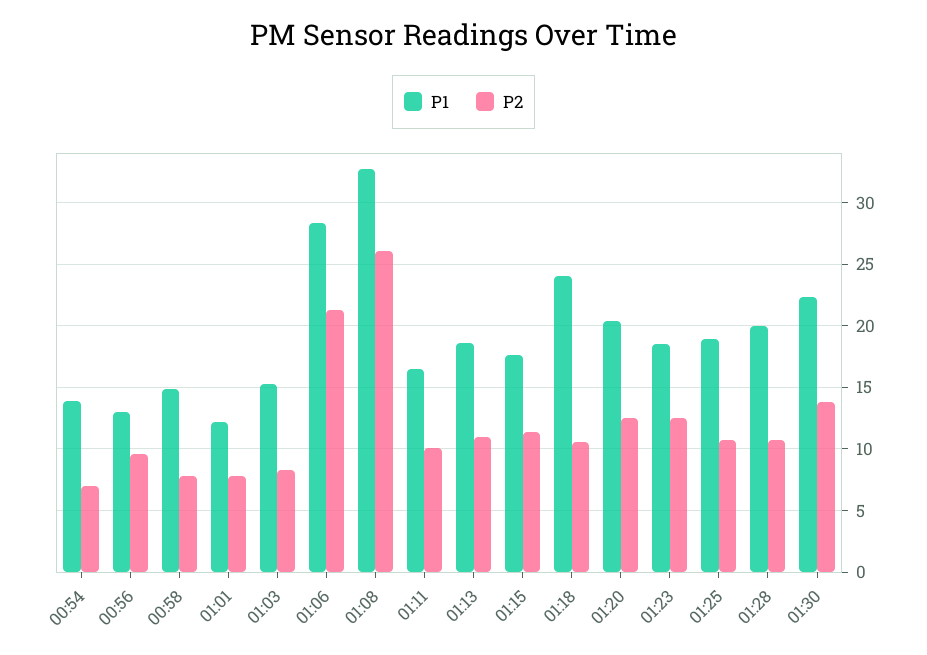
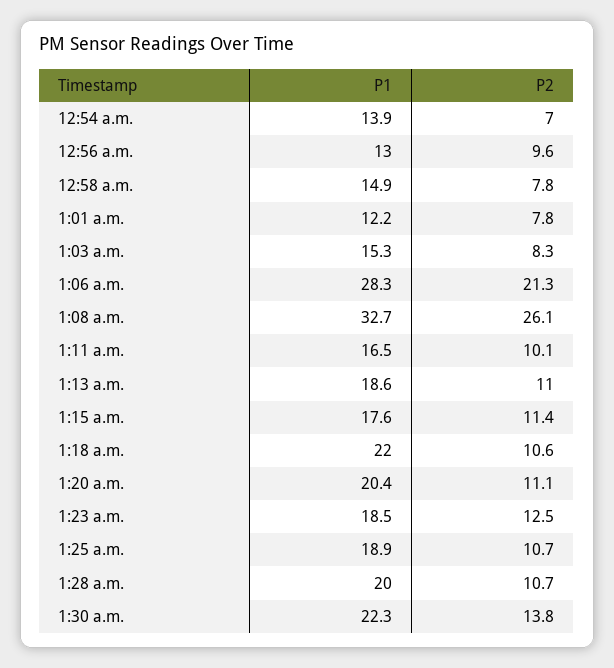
P1, 01:18: 24 -> 22
P2, 01:20: 12.5 -> 11.1

